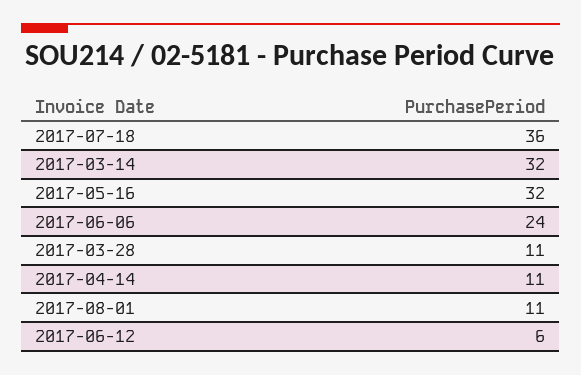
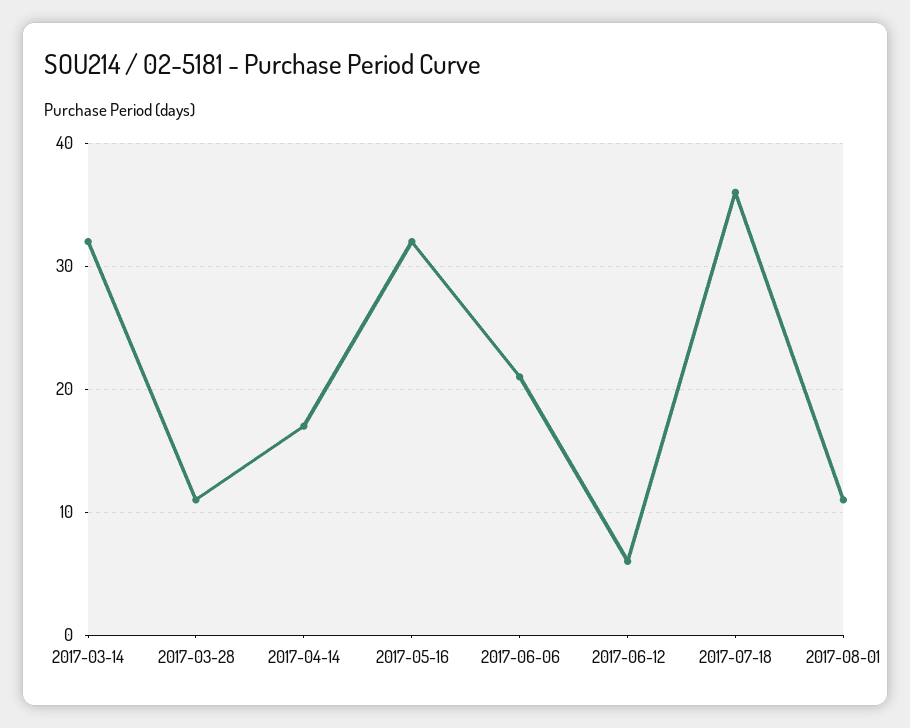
2017-06-06: 24 -> 21
2017-04-14: 11 -> 17

